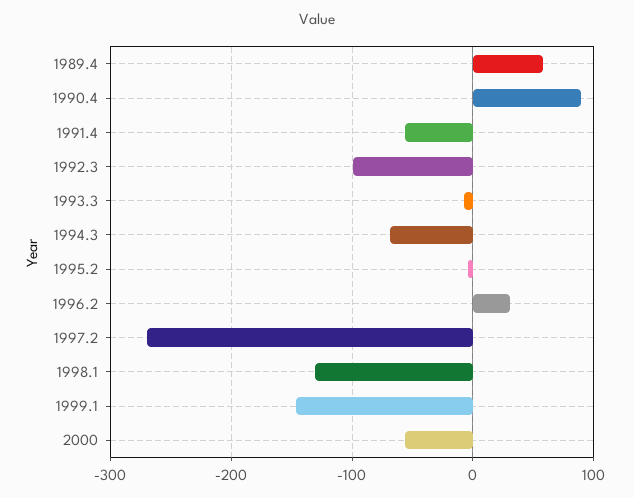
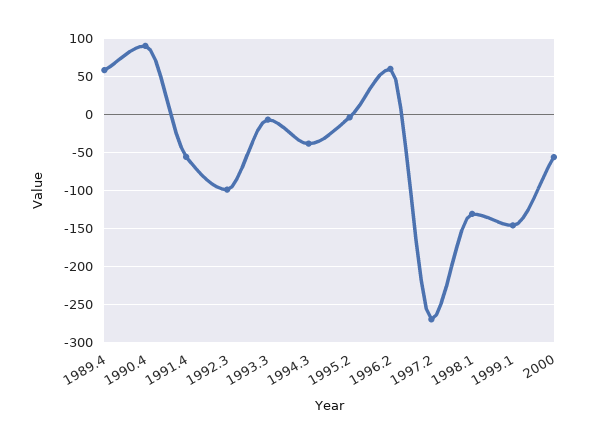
1994.3: -70 -> -40
1996.2: 30 -> 60

